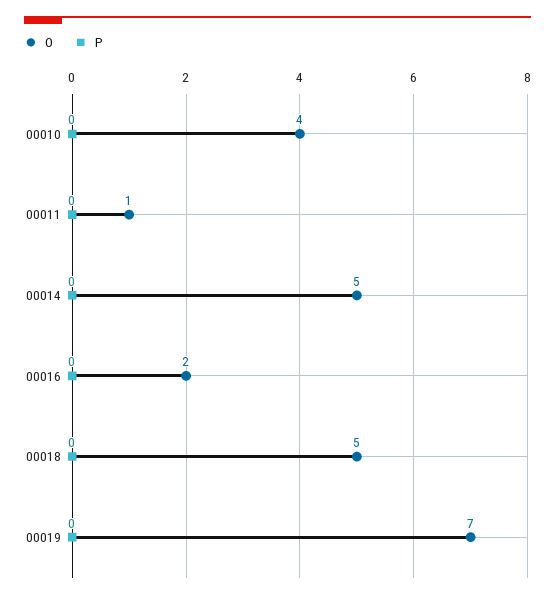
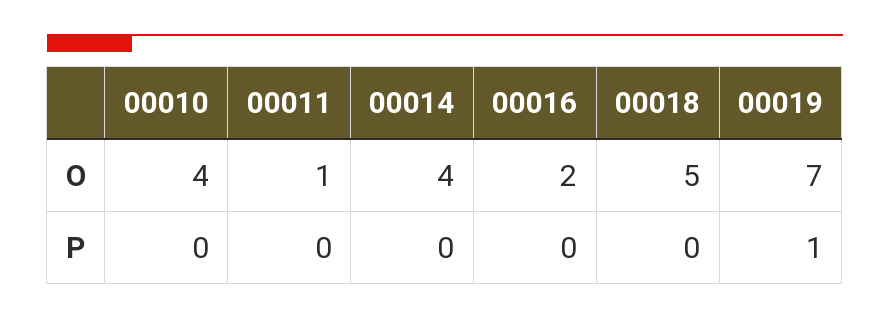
O, 00014: 5 -> 4
P, 00019: 0 -> 1

